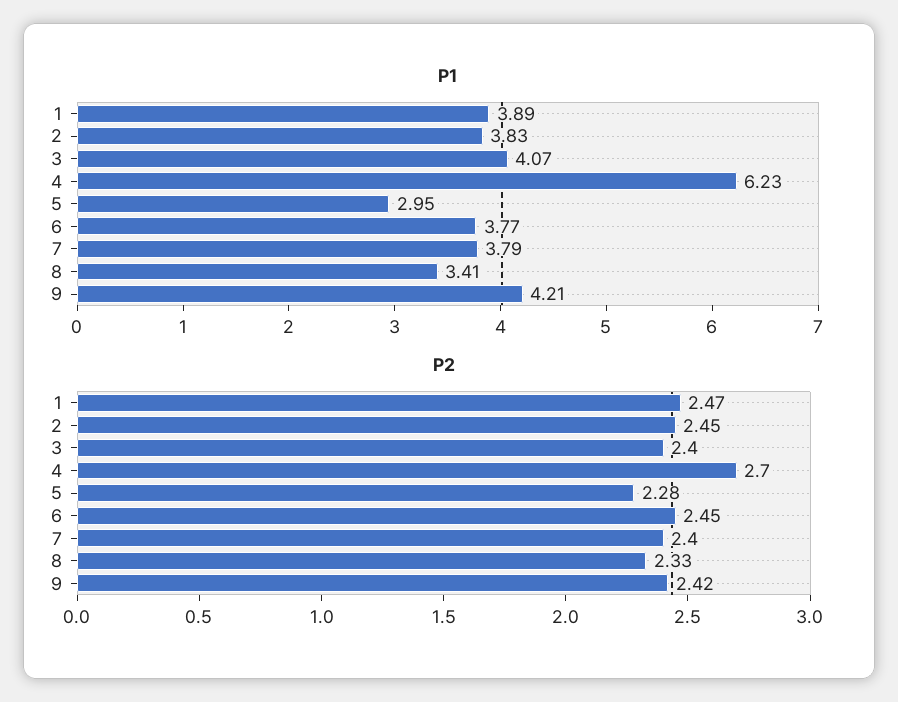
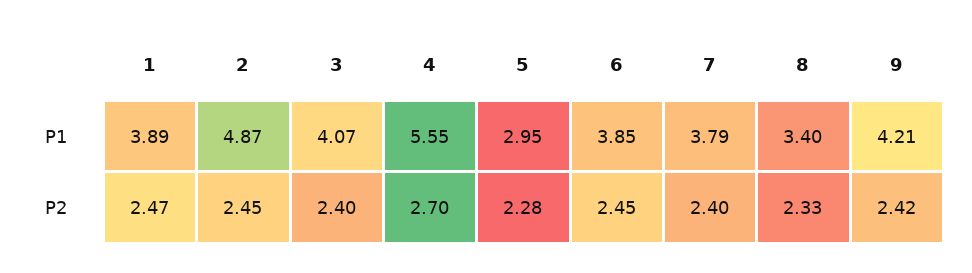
P1, 2: 3.83 -> 4.87
P1, 4: 6.23 -> 5.55
P1, 6: 3.77 -> 3.85
P1, 8: 3.41 -> 3.4

